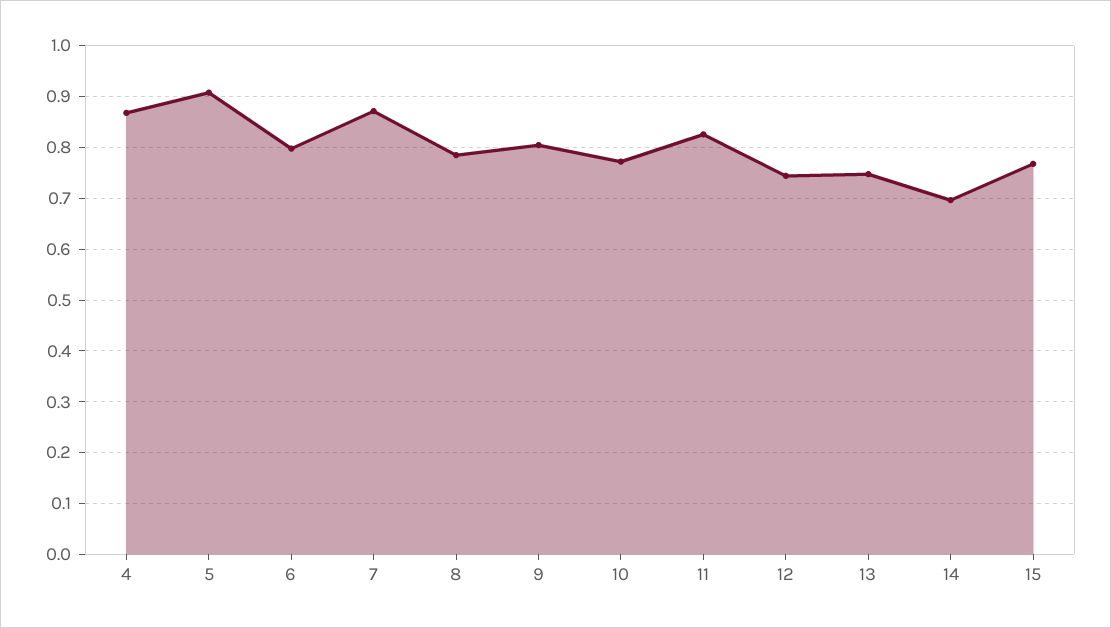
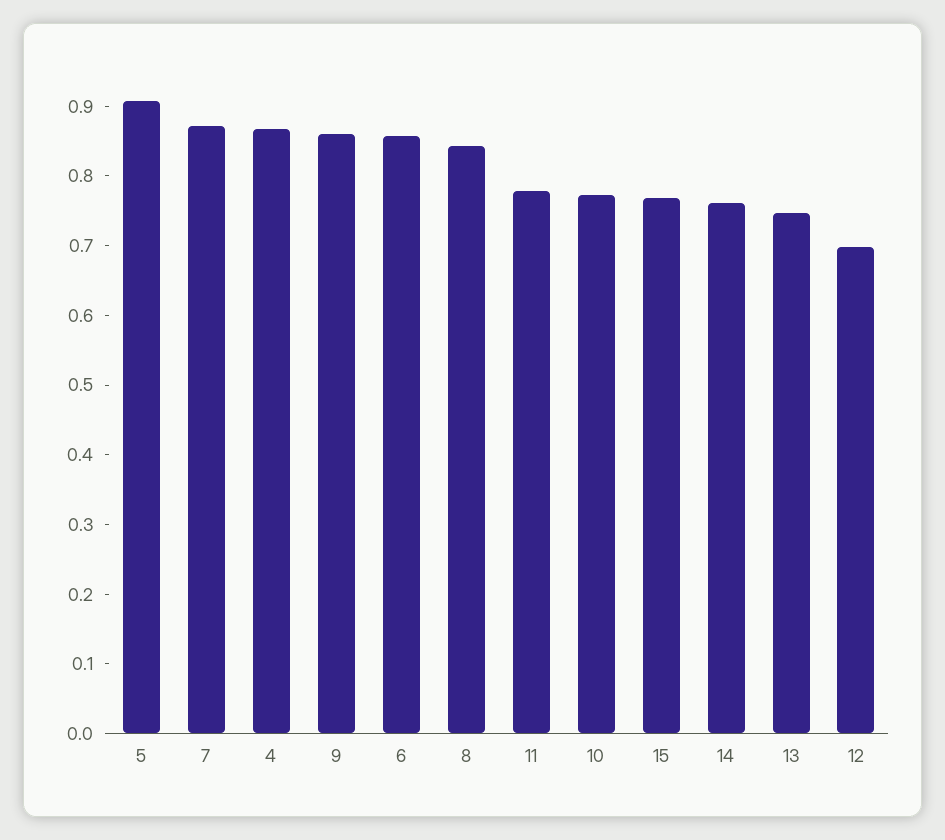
6: 0.8 -> 0.86
8: 0.78 -> 0.84
9: 0.8 -> 0.86
11: 0.82 -> 0.78
12: 0.74 -> 0.7
14: 0.7 -> 0.76

